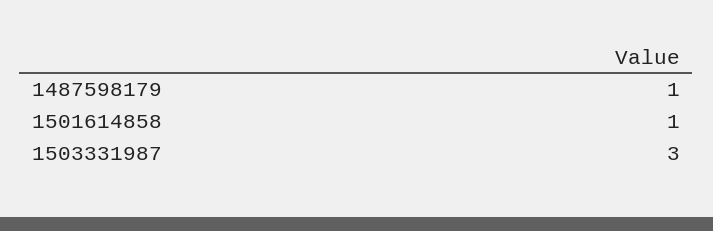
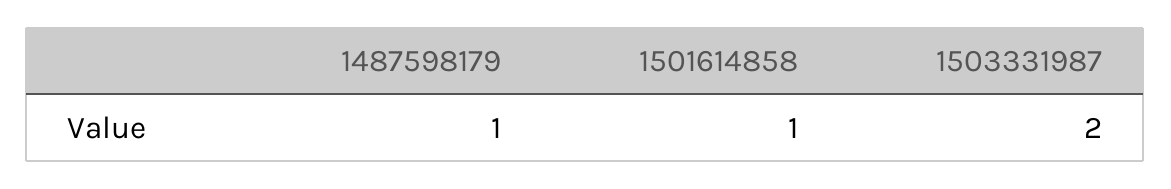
1503331987: 3 -> 2

